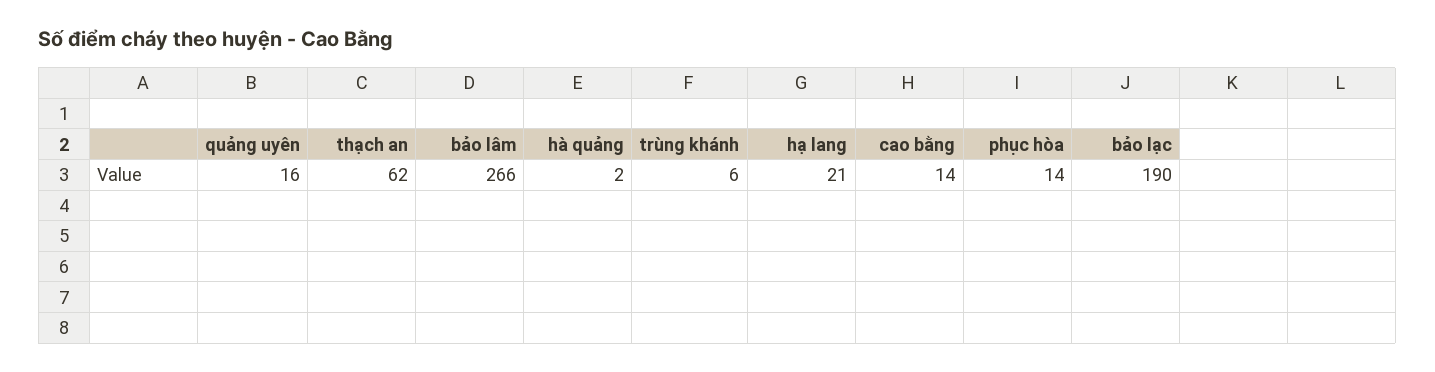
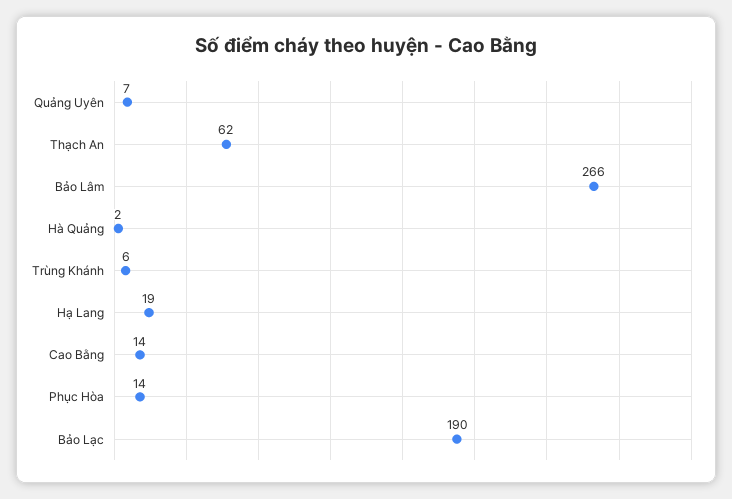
quảng uyên: 16 -> 7
hạ lang: 21 -> 19

